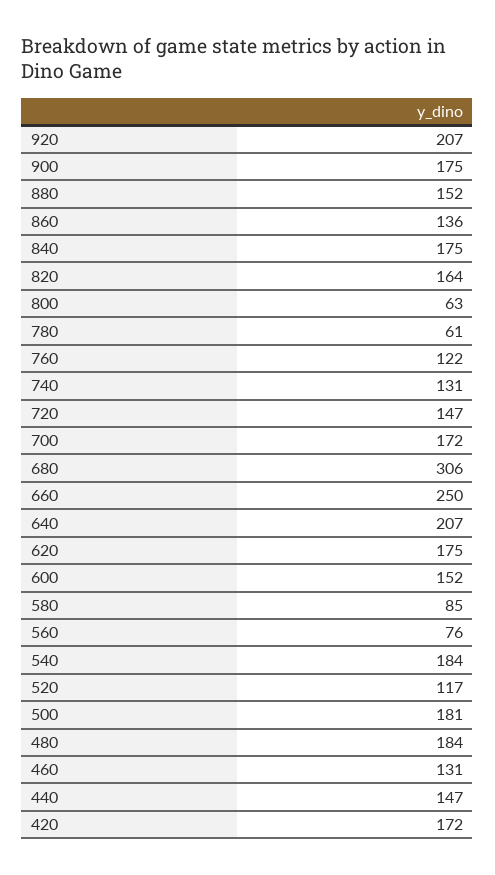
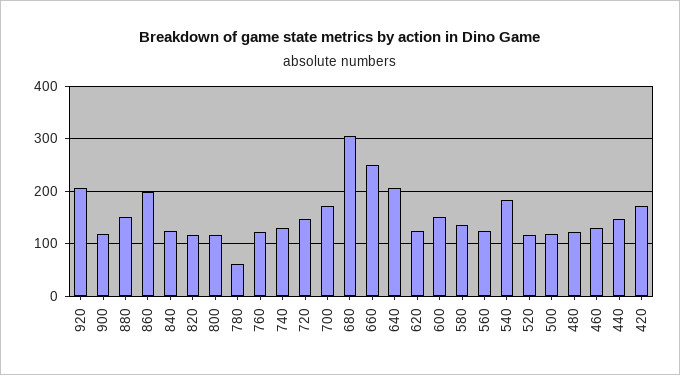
900: 175 -> 120
860: 136 -> 200
840: 175 -> 120
820: 164 -> 120
800: 63 -> 120
620: 175 -> 120
580: 85 -> 140
560: 76 -> 120
500: 181 -> 120
480: 184 -> 120

